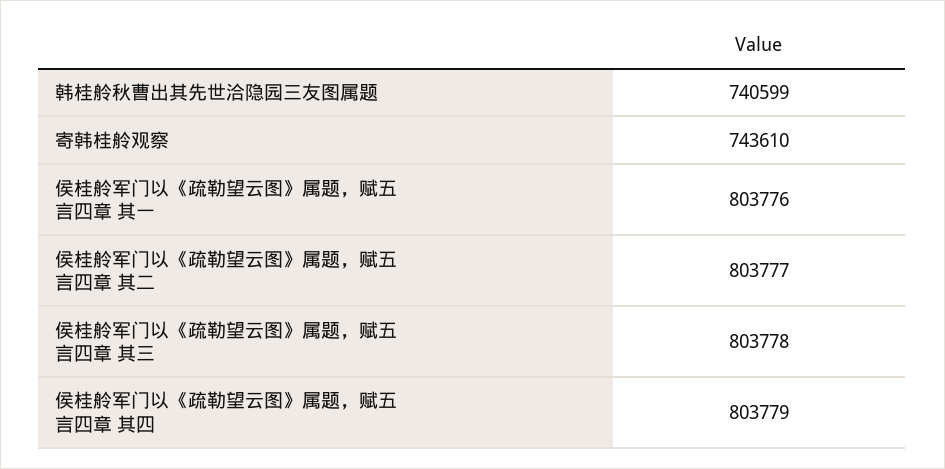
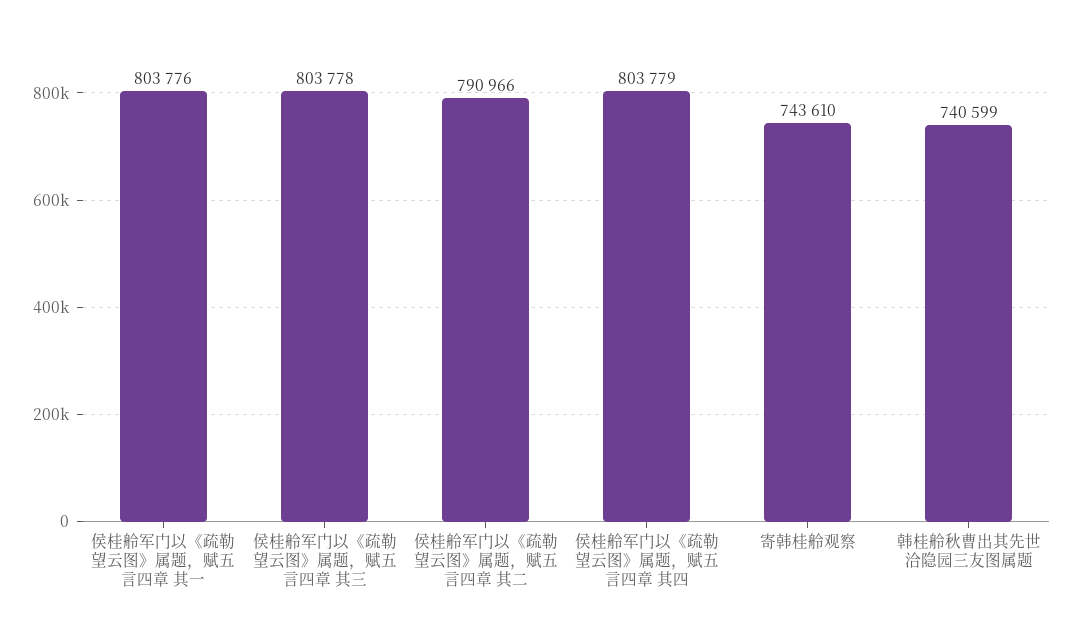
侯桂舲军门以《疏勒望云图》属题，赋五言四章 其二: 803777 -> 790966

